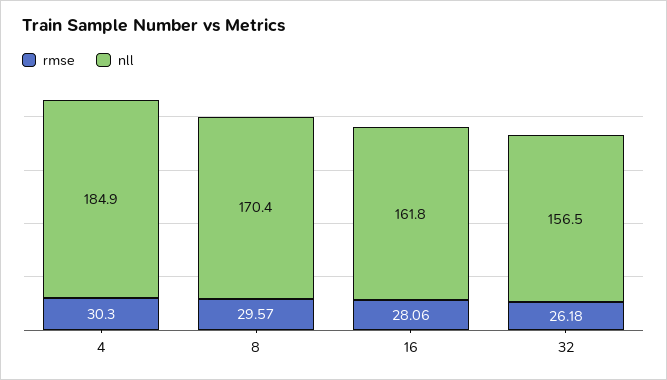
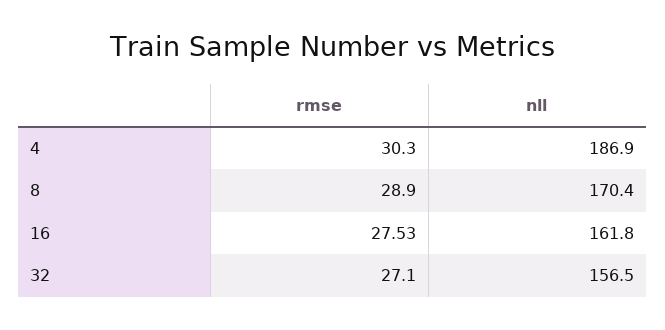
nll, 4: 184.9 -> 186.9
rmse, 8: 29.57 -> 28.9
rmse, 16: 28.06 -> 27.53
rmse, 32: 26.18 -> 27.1

